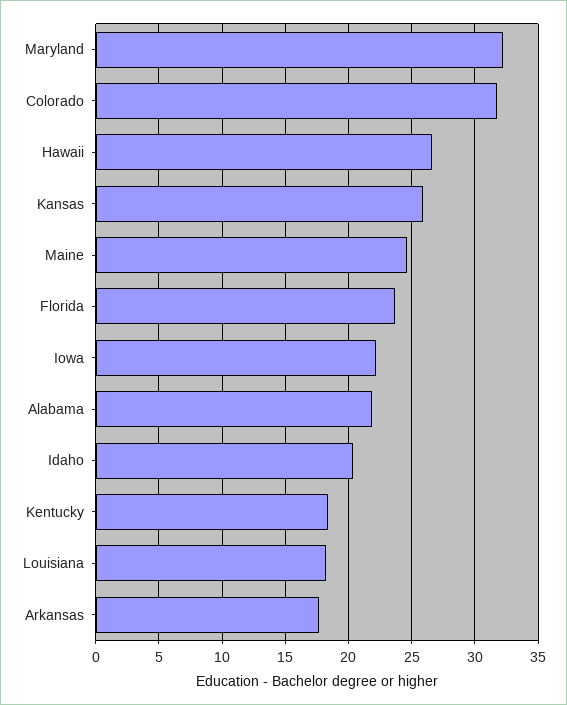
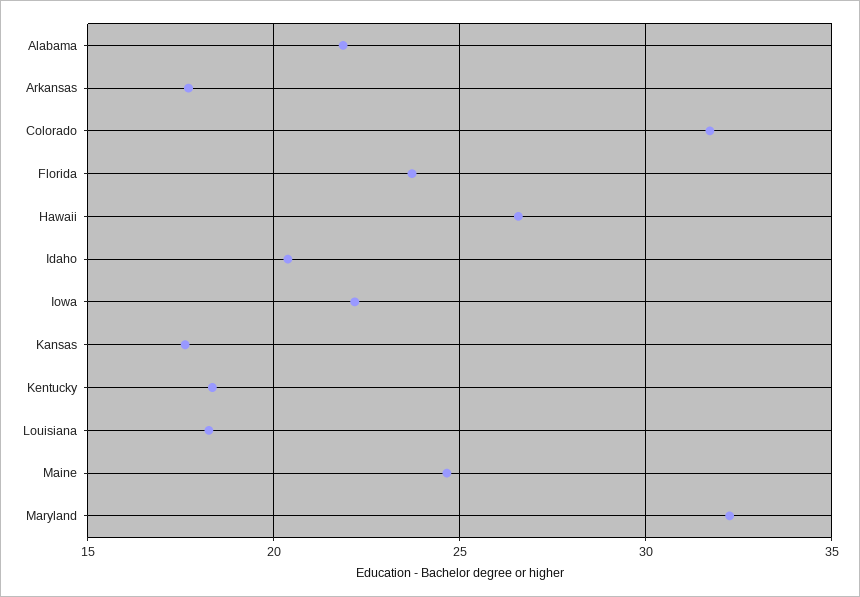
Kansas: 26 -> 17.5

